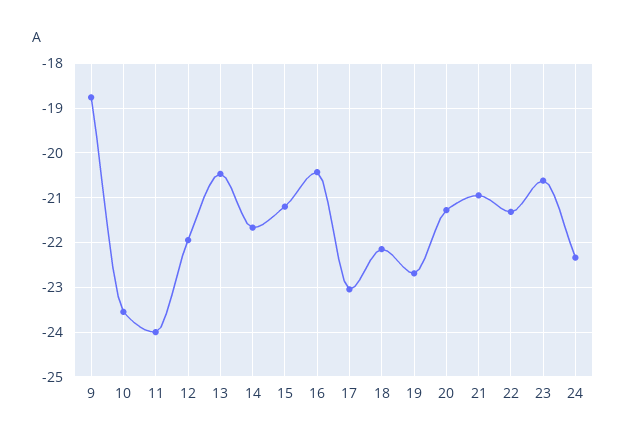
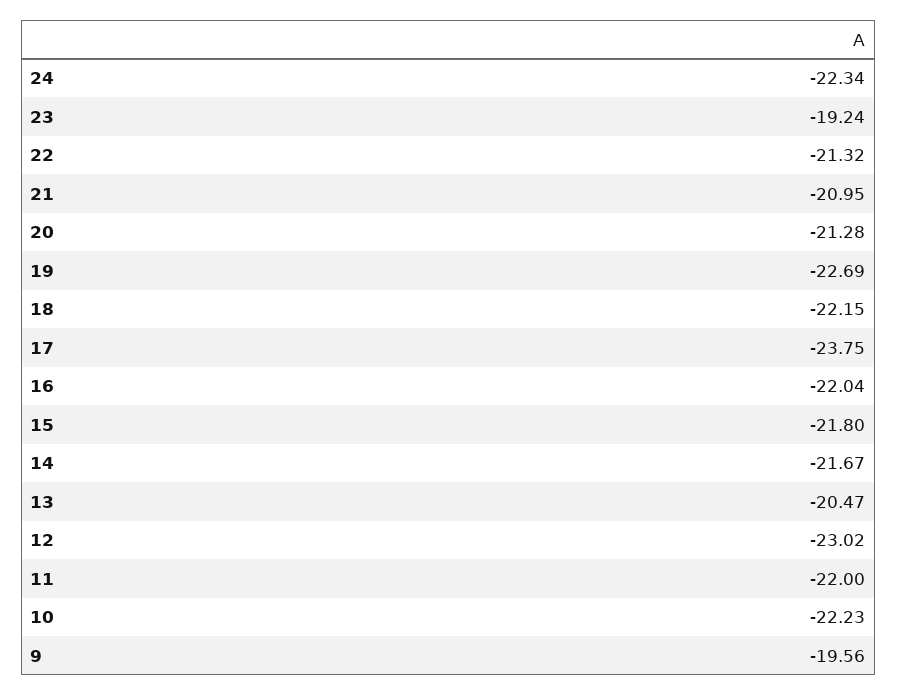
9: -18.8 -> -19.56
10: -23.6 -> -22.23
11: -24 -> -22
12: -22 -> -23.02
15: -21.2 -> -21.8
16: -20.4 -> -22.04
17: -23 -> -23.75
23: -20.6 -> -19.24

